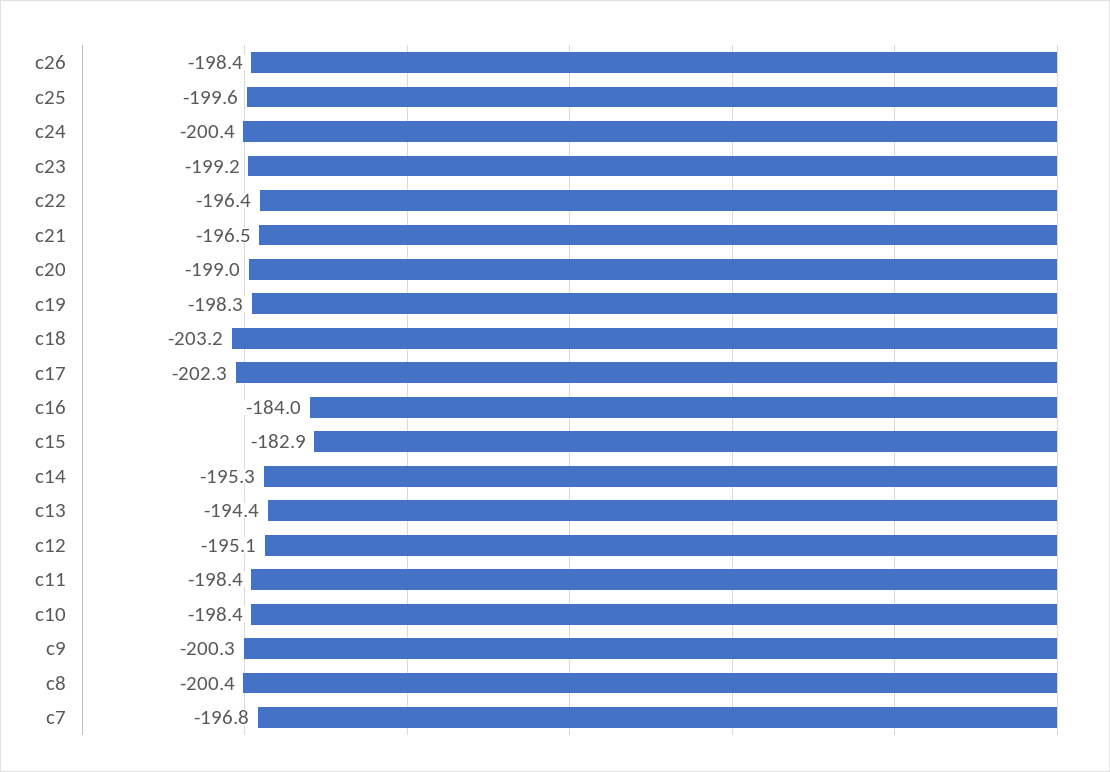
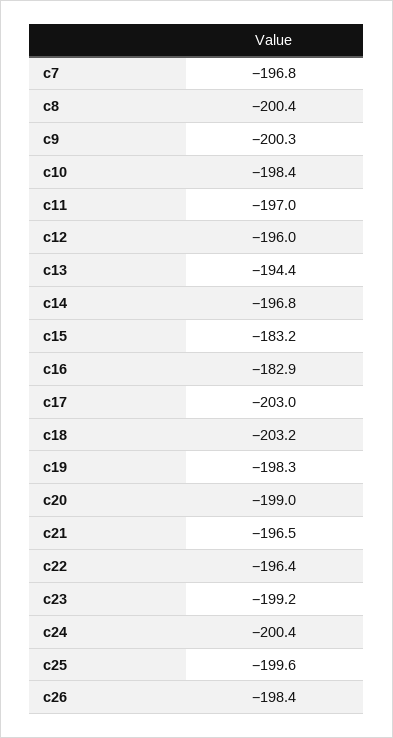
c17: -202.3 -> -203
c16: -184 -> -182.9
c15: -182.9 -> -183.2
c14: -195.3 -> -196.8
c12: -195.1 -> -196
c11: -198.4 -> -197

